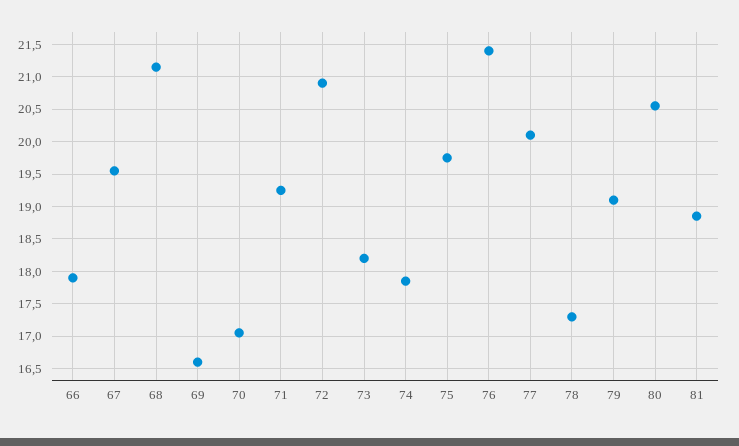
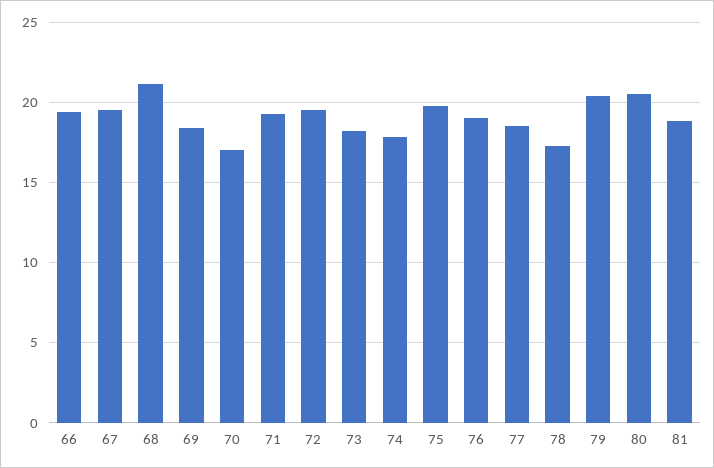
66: 17.9 -> 19.5
69: 16.6 -> 18.5
72: 20.9 -> 19.5
76: 21.4 -> 19
77: 20.1 -> 18.5
79: 19.1 -> 20.5

